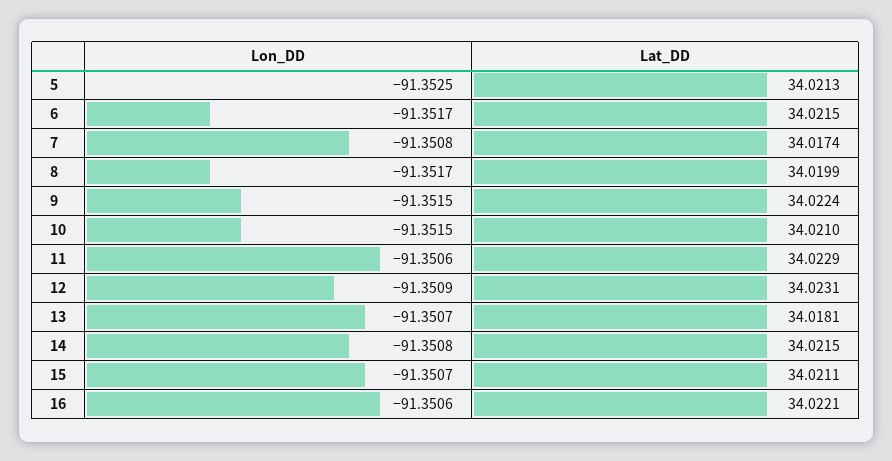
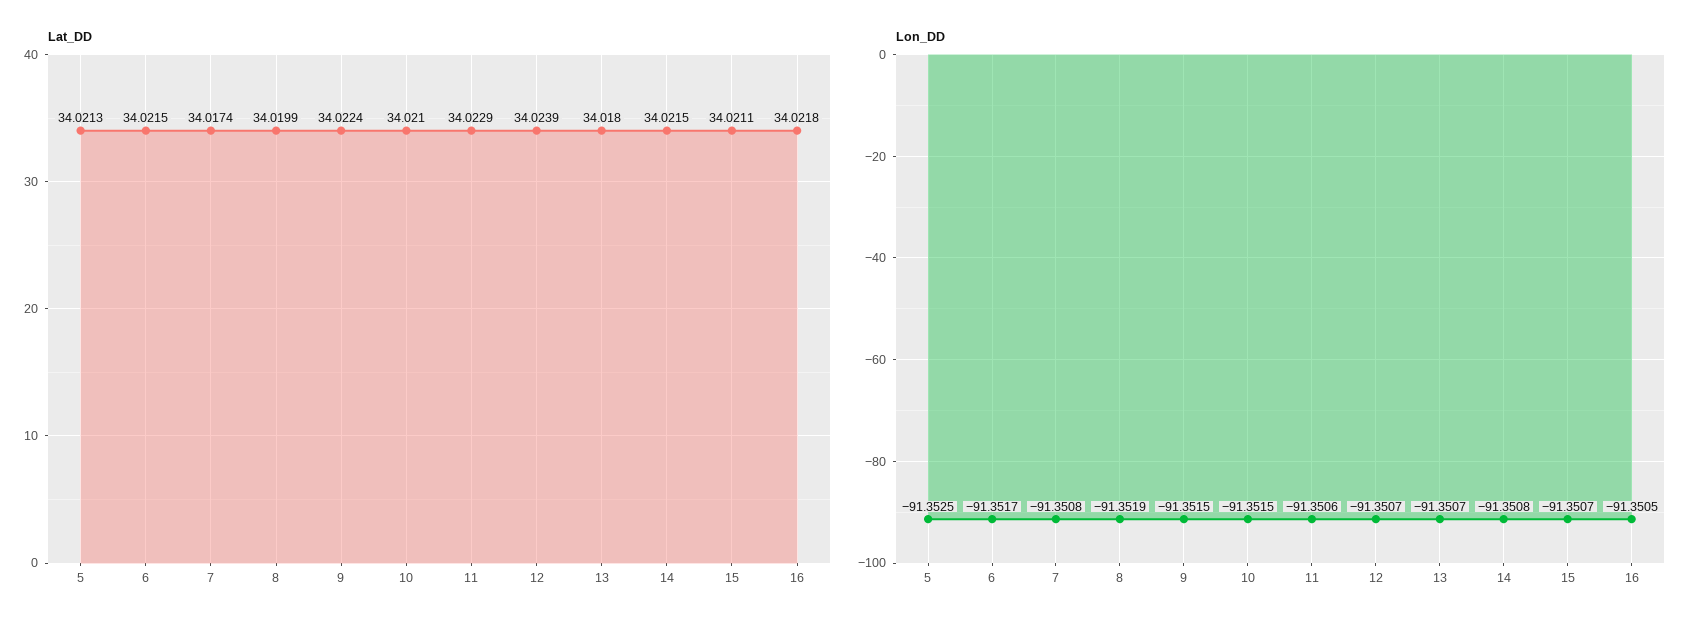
Lon_DD, 8: -91.3517 -> -91.3519
Lon_DD, 12: -91.3509 -> -91.3507
Lat_DD, 12: 34.0231 -> 34.0239
Lat_DD, 13: 34.0181 -> 34.018
Lon_DD, 16: -91.3506 -> -91.3505
Lat_DD, 16: 34.0221 -> 34.0218

